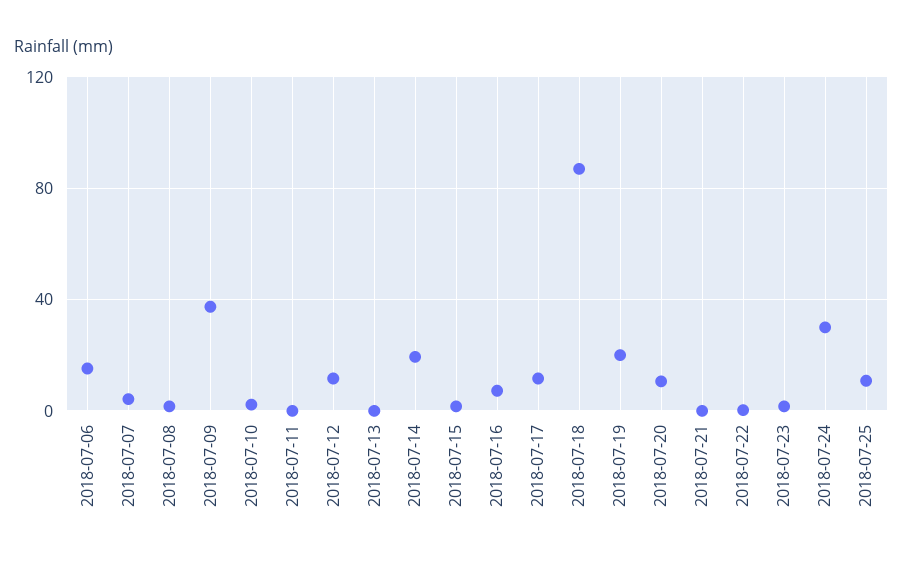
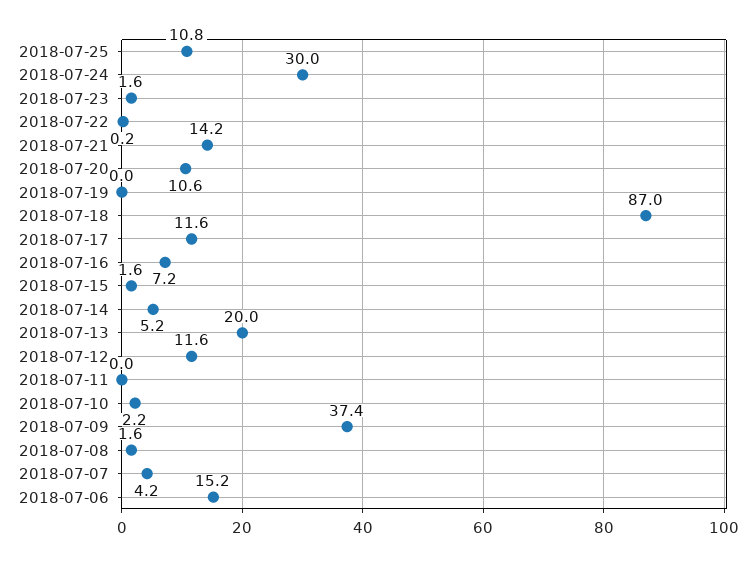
2018-07-13: 0 -> 20
2018-07-14: 20 -> 5.2
2018-07-19: 20 -> 0
2018-07-21: 0 -> 14.2

